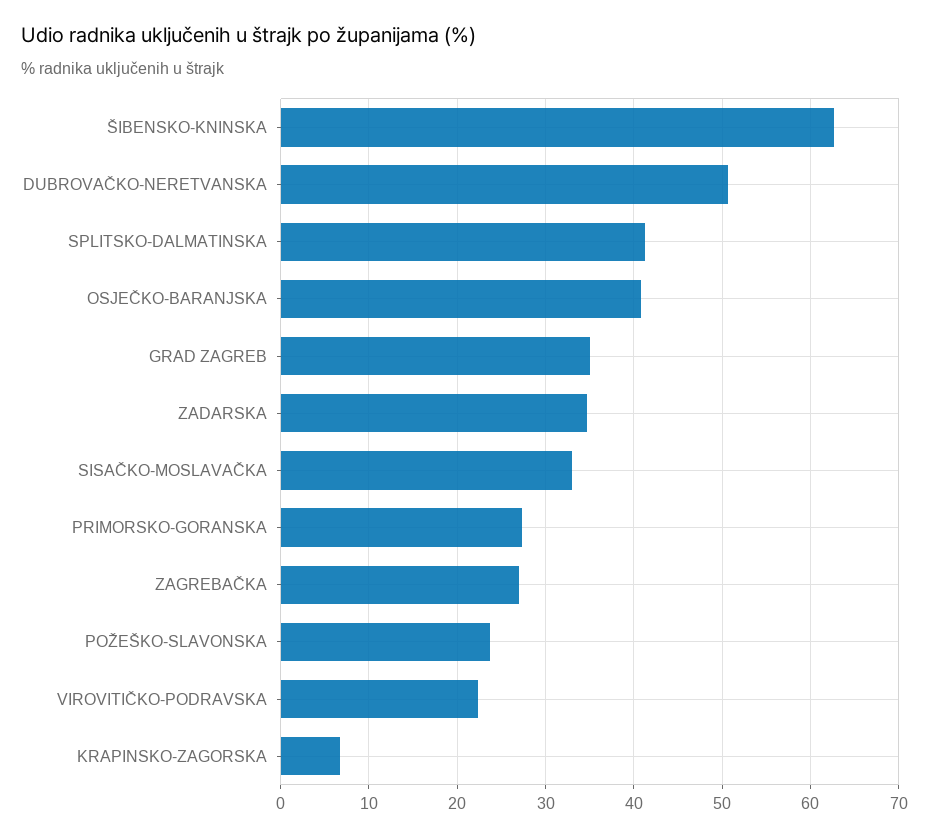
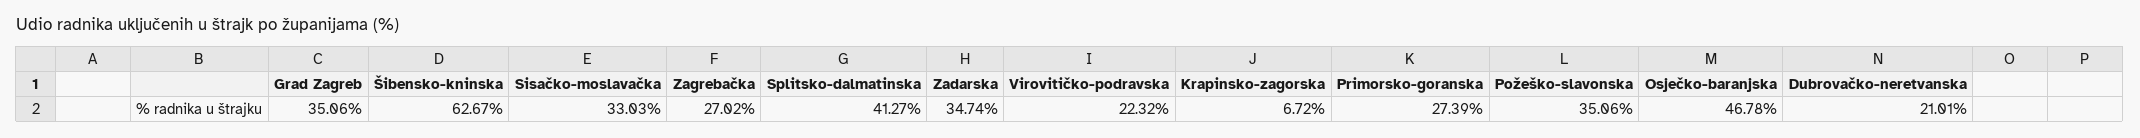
DUBROVAČKO-NERETVANSKA: 51 -> 21.01
OSJEČKO-BARANJSKA: 41 -> 46.78
POŽEŠKO-SLAVONSKA: 24 -> 35.06

